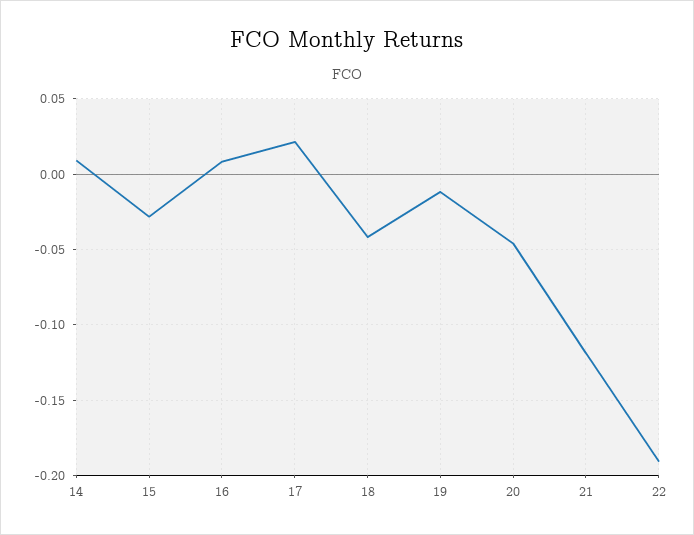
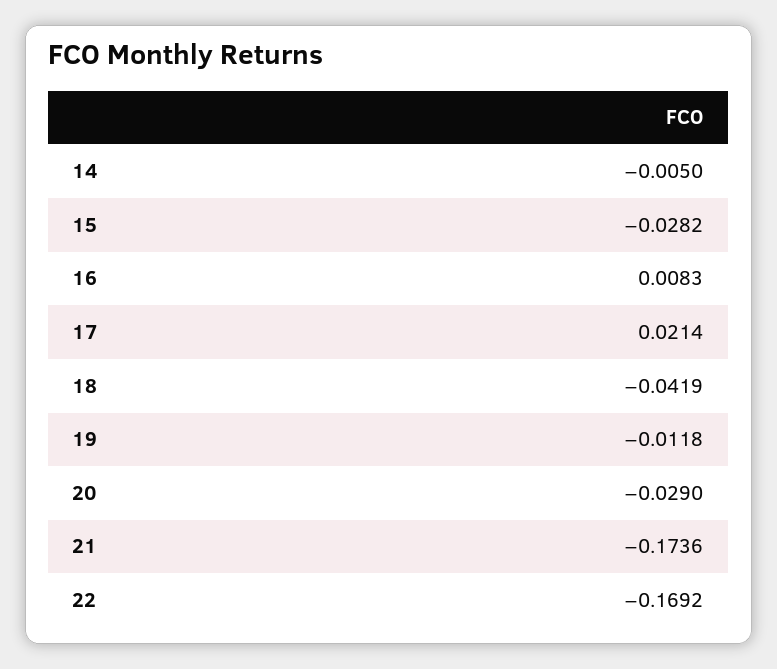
14: 0.01 -> -0.005
20: -0.045 -> -0.029
21: -0.12 -> -0.1736
22: -0.19 -> -0.1692

